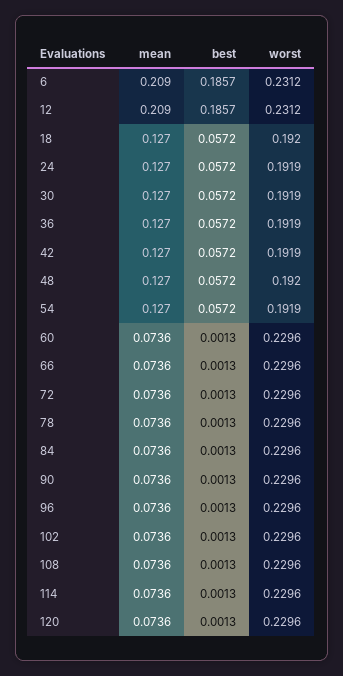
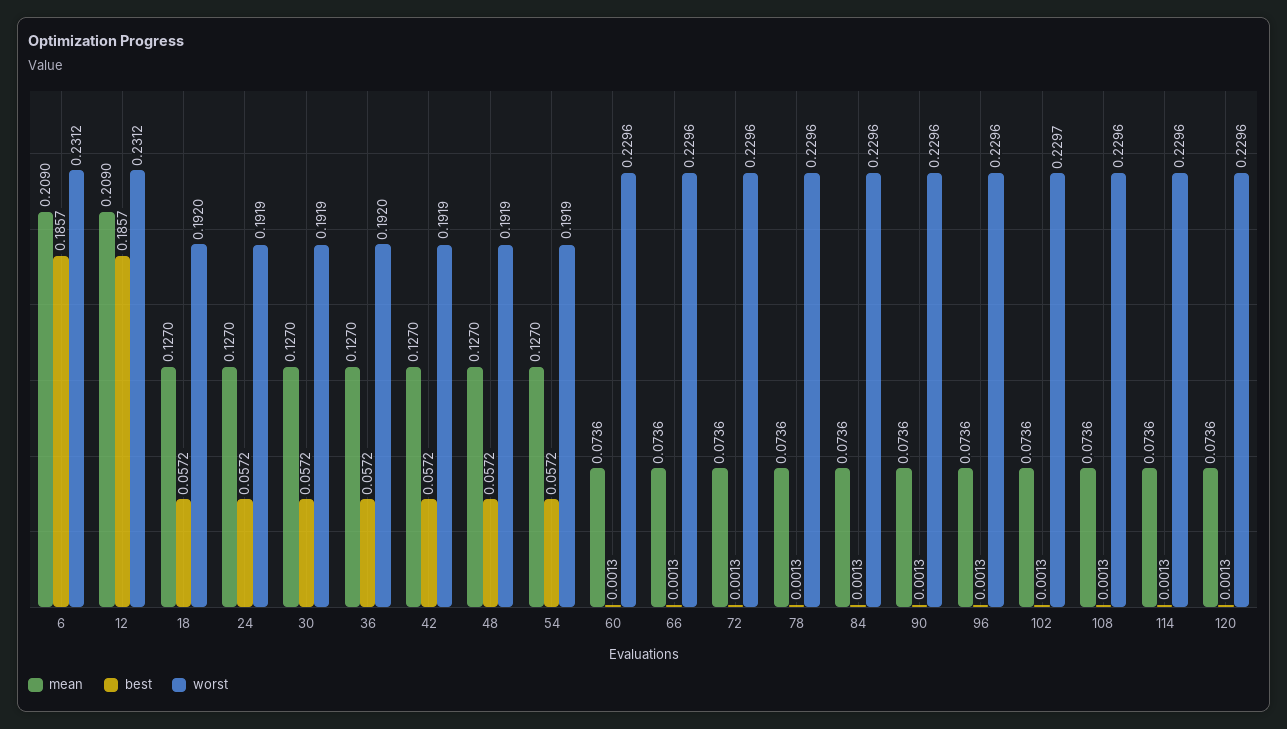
worst, 36: 0.1919 -> 0.192
worst, 48: 0.192 -> 0.1919
worst, 102: 0.2296 -> 0.2297

